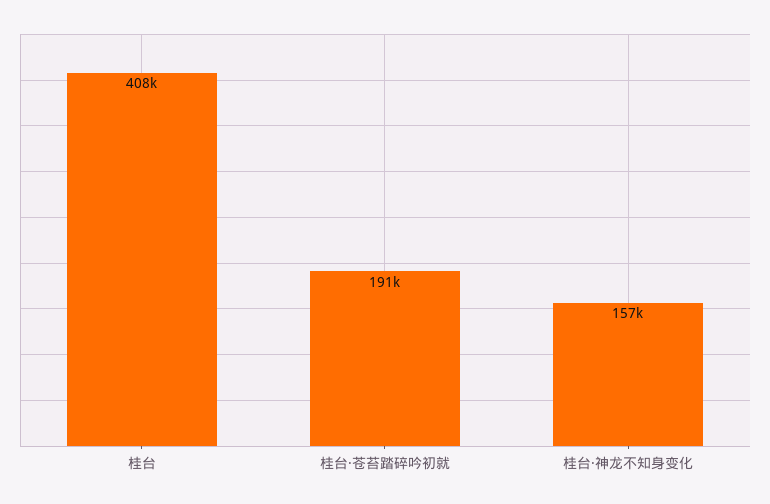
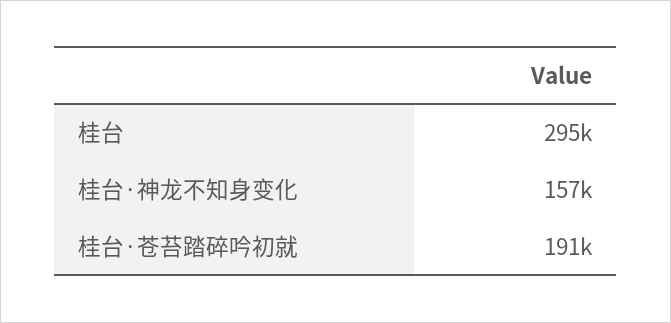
桂台: 408000 -> 295000

